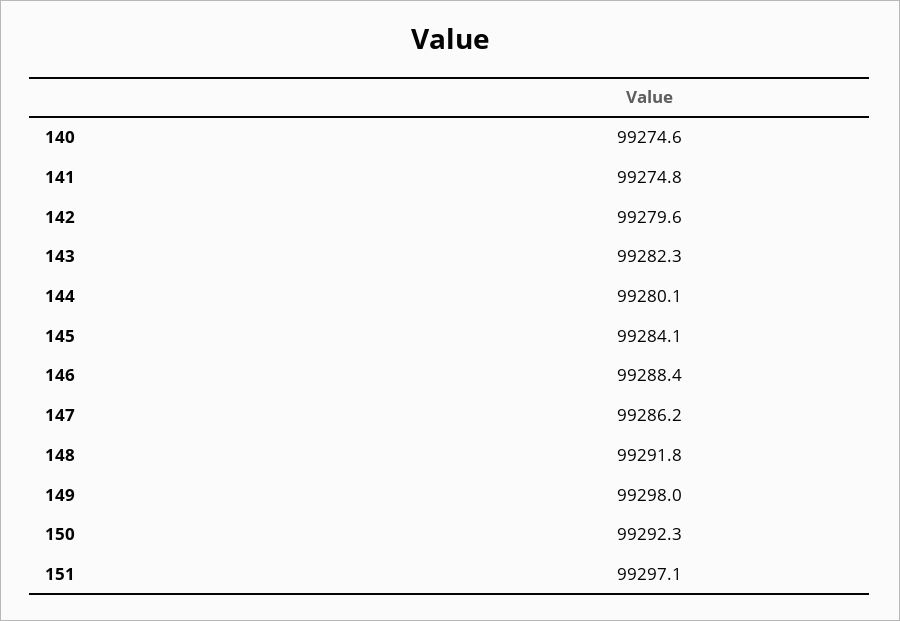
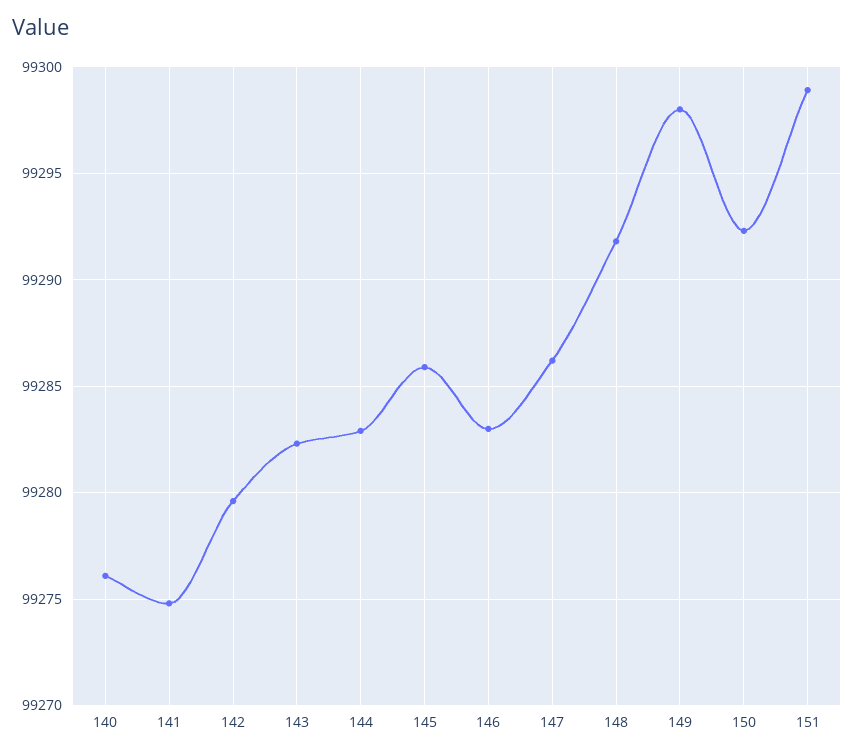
140: 99274.6 -> 99276
144: 99280.1 -> 99283
145: 99284.1 -> 99286
146: 99288.4 -> 99283
151: 99297.1 -> 99299

